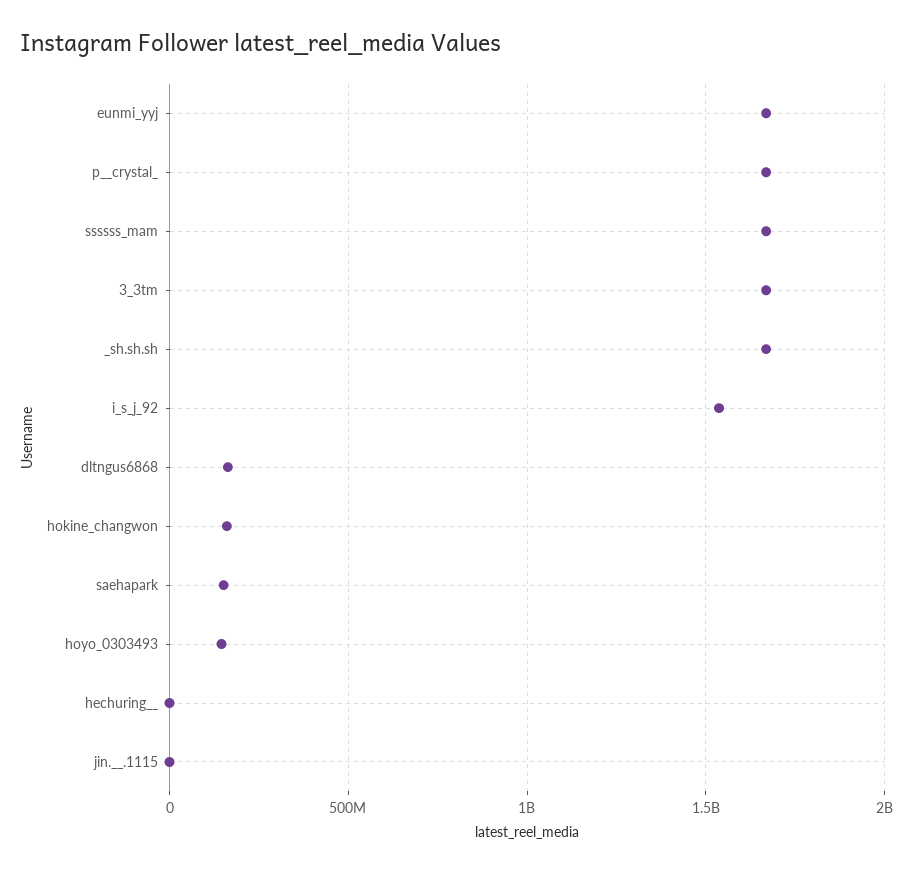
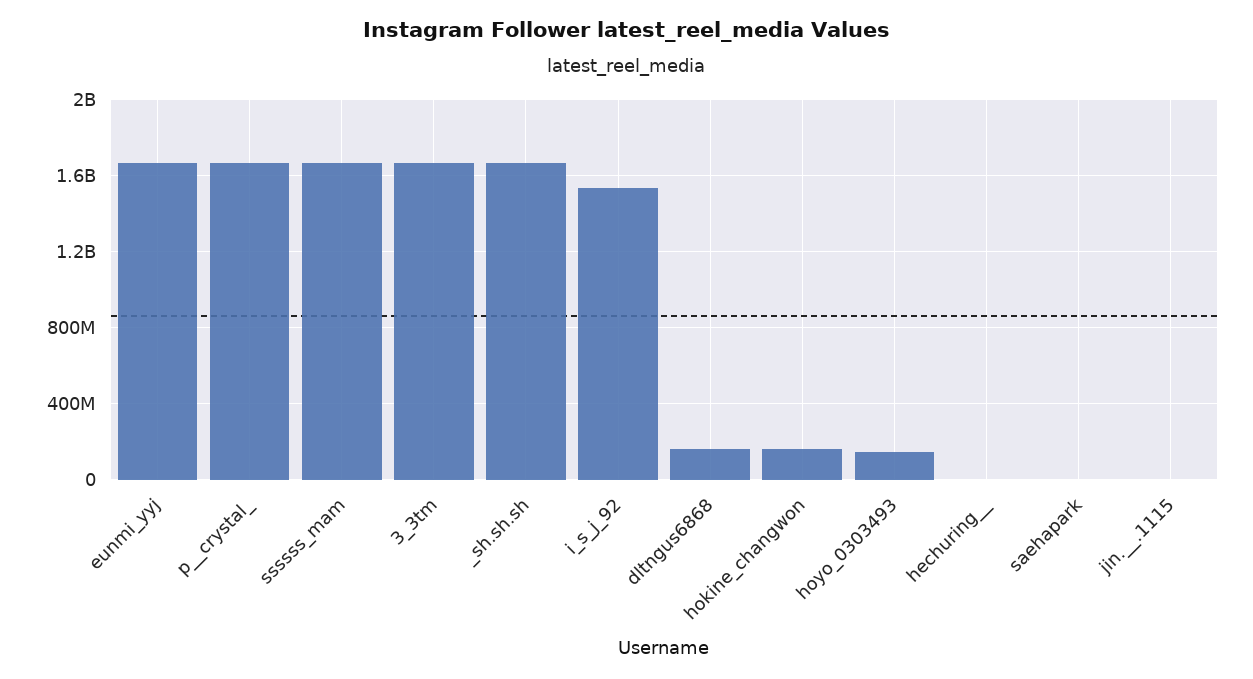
saehapark: 150000000 -> 0

